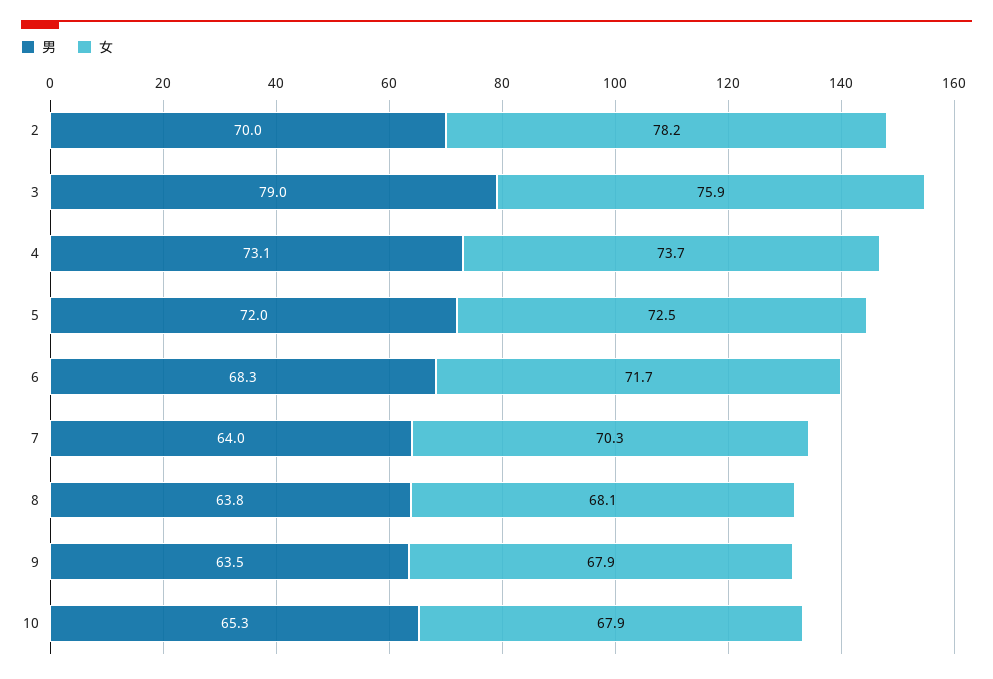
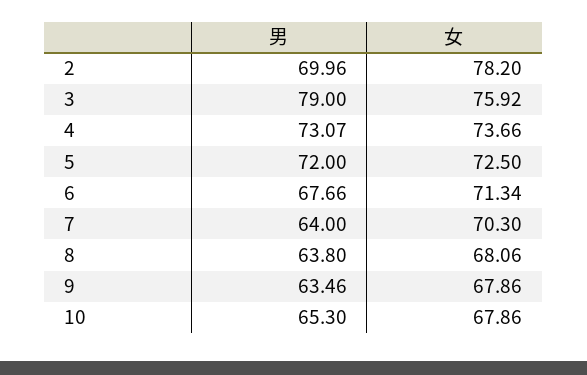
男, 6: 68.3 -> 67.66
女, 6: 71.7 -> 71.34

